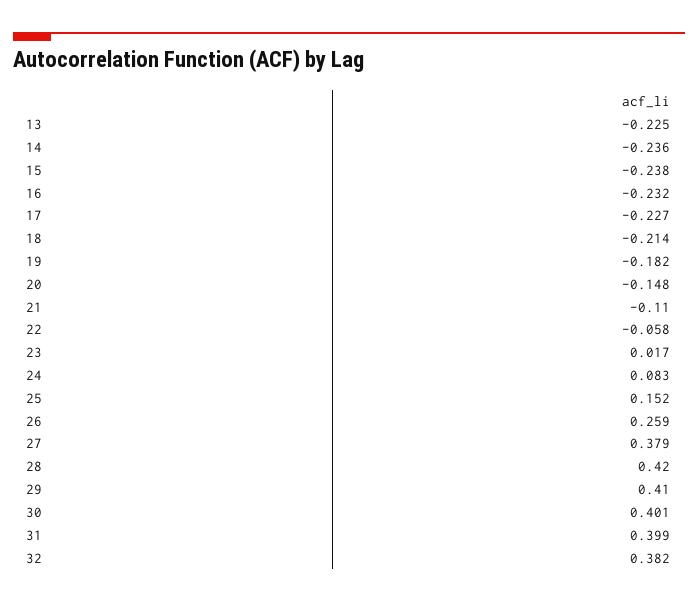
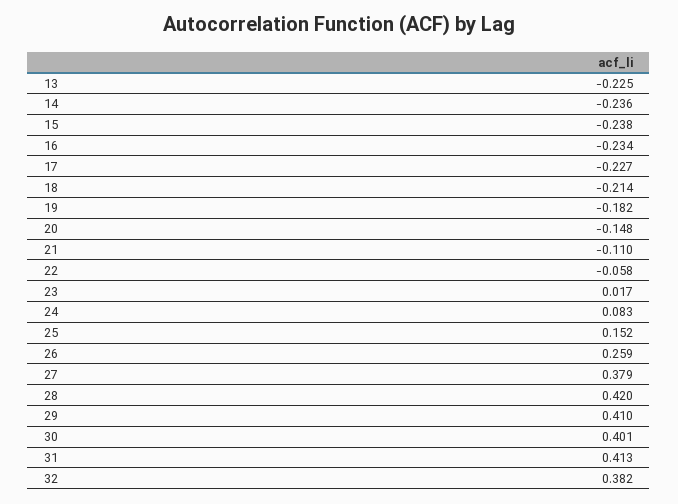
16: -0.232 -> -0.234
31: 0.399 -> 0.413

